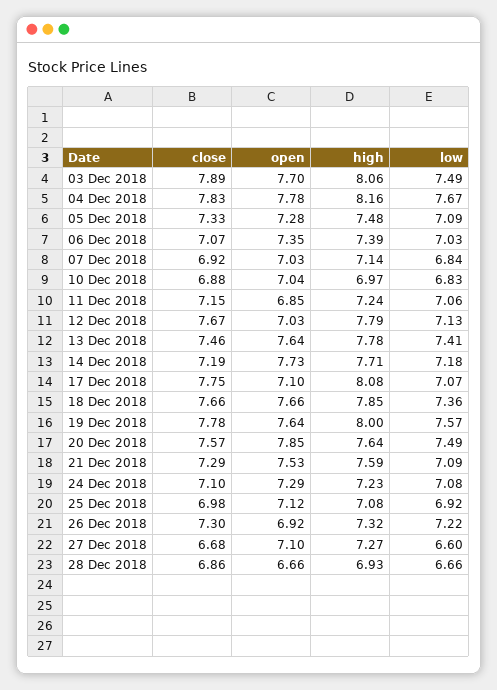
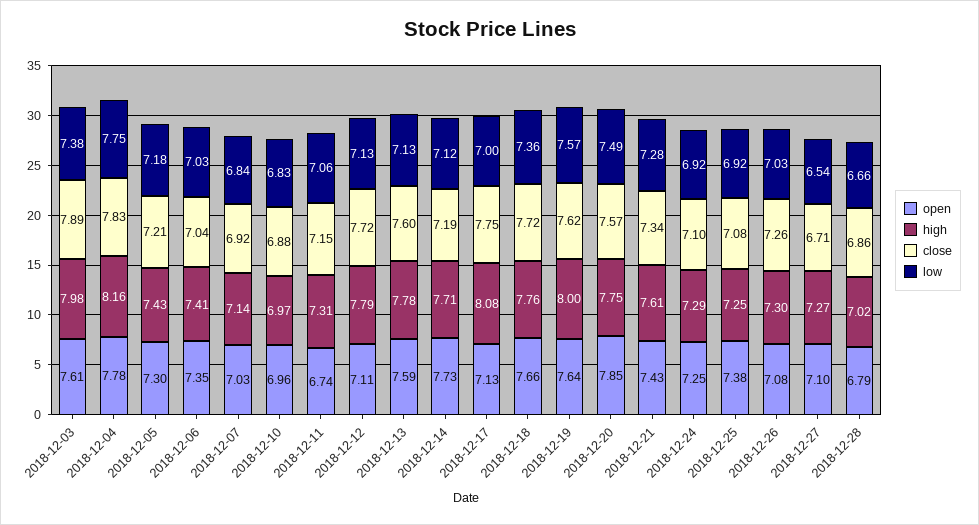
open, 03 Dec 2018: 7.7 -> 7.61
high, 03 Dec 2018: 8.06 -> 7.98
low, 03 Dec 2018: 7.49 -> 7.38
low, 04 Dec 2018: 7.67 -> 7.75
close, 05 Dec 2018: 7.33 -> 7.21
open, 05 Dec 2018: 7.28 -> 7.3
high, 05 Dec 2018: 7.48 -> 7.43
low, 05 Dec 2018: 7.09 -> 7.18
close, 06 Dec 2018: 7.07 -> 7.04
high, 06 Dec 2018: 7.39 -> 7.41
open, 10 Dec 2018: 7.04 -> 6.96
open, 11 Dec 2018: 6.85 -> 6.74
high, 11 Dec 2018: 7.24 -> 7.31
close, 12 Dec 2018: 7.67 -> 7.72
open, 12 Dec 2018: 7.03 -> 7.11
close, 13 Dec 2018: 7.46 -> 7.6
open, 13 Dec 2018: 7.64 -> 7.59
low, 13 Dec 2018: 7.41 -> 7.13
low, 14 Dec 2018: 7.18 -> 7.12
open, 17 Dec 2018: 7.1 -> 7.13
low, 17 Dec 2018: 7.07 -> 7
close, 18 Dec 2018: 7.66 -> 7.72
high, 18 Dec 2018: 7.85 -> 7.76
close, 19 Dec 2018: 7.78 -> 7.62
high, 20 Dec 2018: 7.64 -> 7.75
close, 21 Dec 2018: 7.29 -> 7.34
open, 21 Dec 2018: 7.53 -> 7.43
high, 21 Dec 2018: 7.59 -> 7.61
low, 21 Dec 2018: 7.09 -> 7.28
open, 24 Dec 2018: 7.29 -> 7.25
high, 24 Dec 2018: 7.23 -> 7.29
low, 24 Dec 2018: 7.08 -> 6.92
close, 25 Dec 2018: 6.98 -> 7.08
open, 25 Dec 2018: 7.12 -> 7.38
high, 25 Dec 2018: 7.08 -> 7.25
close, 26 Dec 2018: 7.3 -> 7.26
open, 26 Dec 2018: 6.92 -> 7.08
high, 26 Dec 2018: 7.32 -> 7.3
low, 26 Dec 2018: 7.22 -> 7.03
close, 27 Dec 2018: 6.68 -> 6.71
low, 27 Dec 2018: 6.6 -> 6.54
open, 28 Dec 2018: 6.66 -> 6.79
high, 28 Dec 2018: 6.93 -> 7.02

